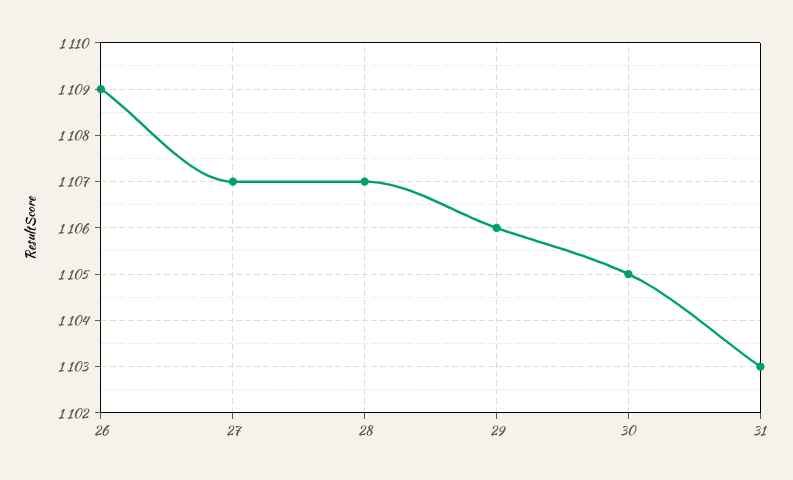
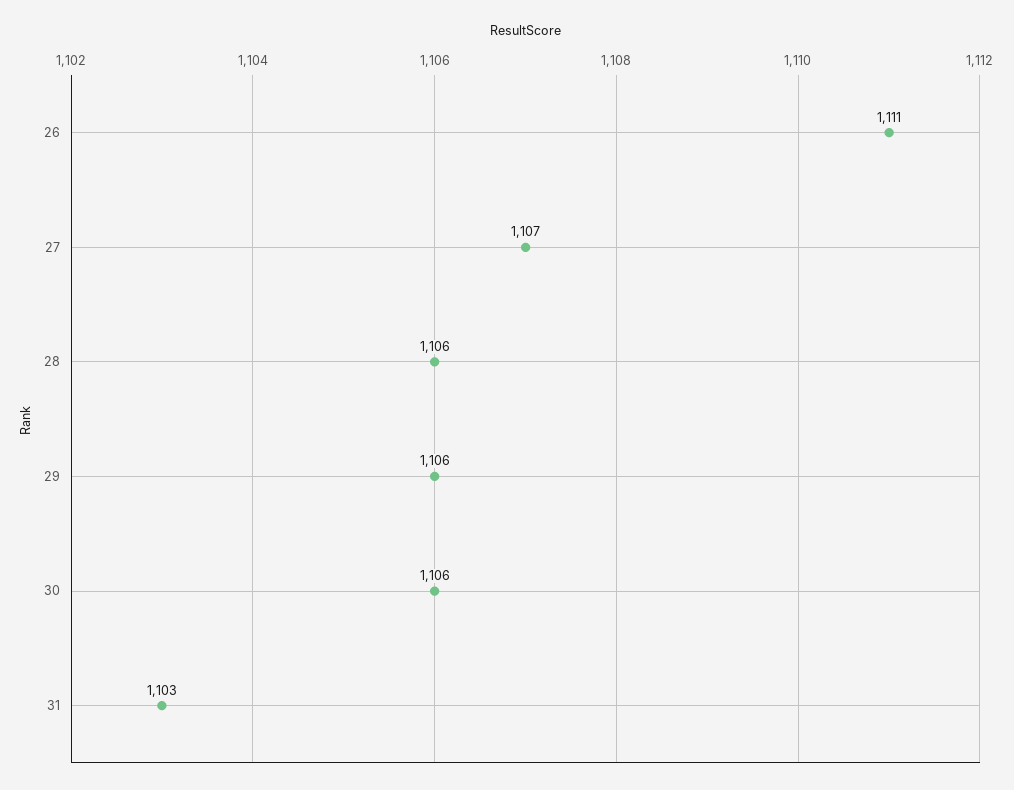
26: 1109 -> 1111
28: 1107 -> 1106
30: 1105 -> 1106

